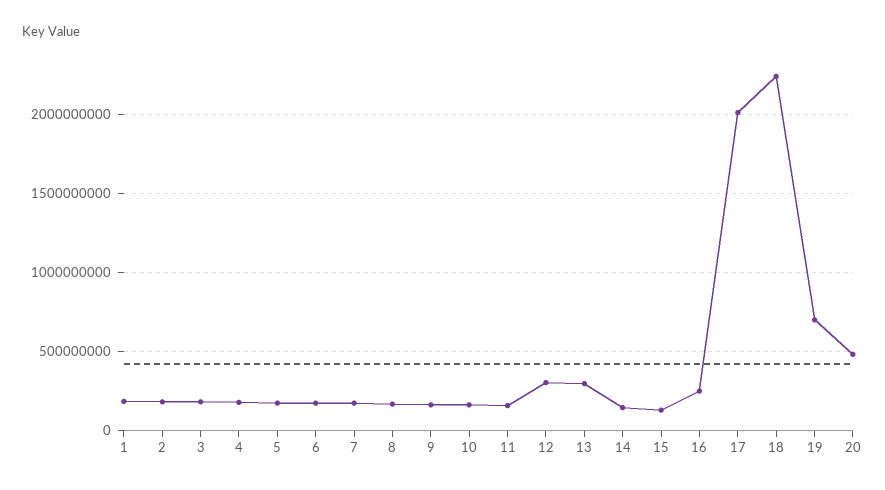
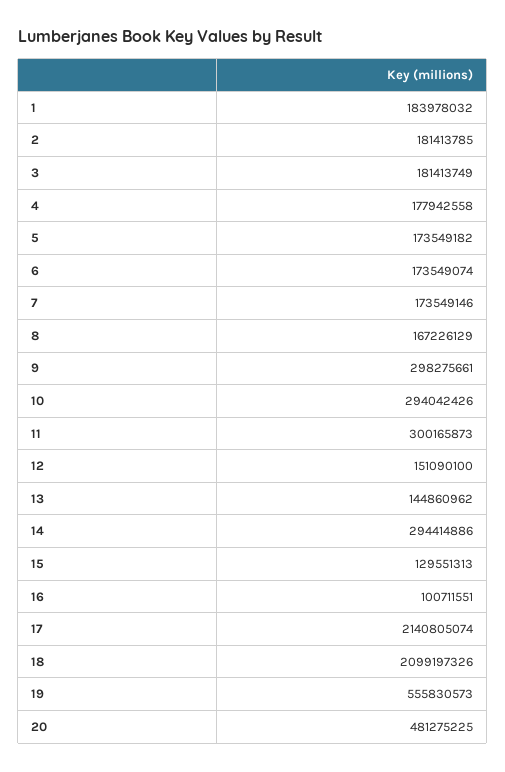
9: 150000000 -> 298275661
10: 150000000 -> 294042426
11: 150000000 -> 300165873
12: 300000000 -> 151090100
13: 300000000 -> 144860962
14: 150000000 -> 294414886
16: 250000000 -> 100711551
17: 2000000000 -> 2140805074
18: 2250000000 -> 2099197326
19: 700000000 -> 555830573

